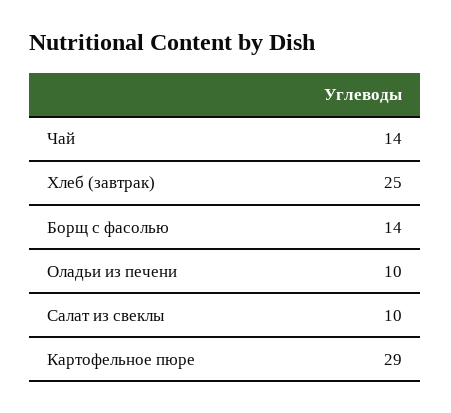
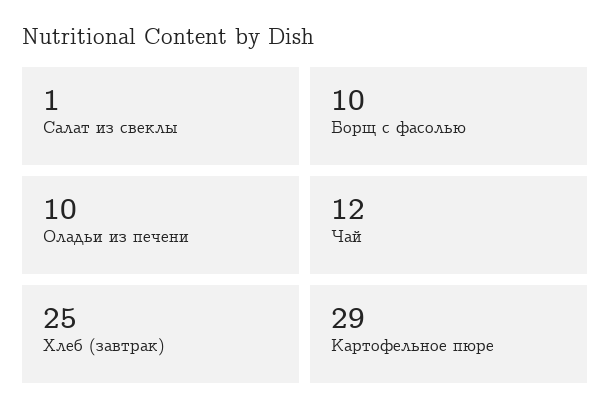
Чай: 14 -> 12
Борщ с фасолью: 14 -> 10
Салат из свеклы: 10 -> 1

